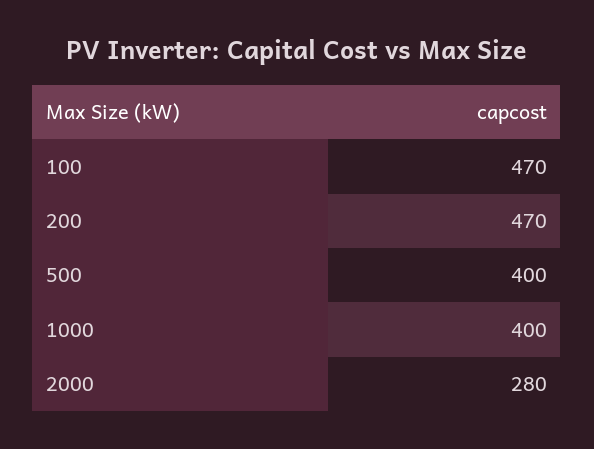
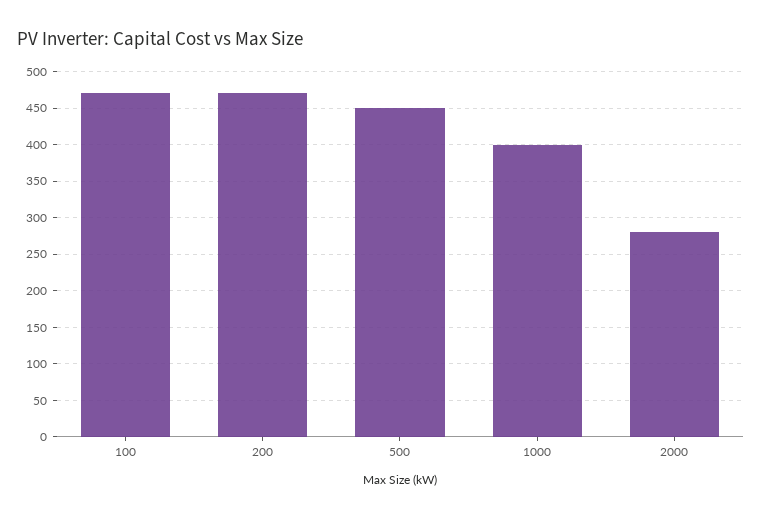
500: 400 -> 450

